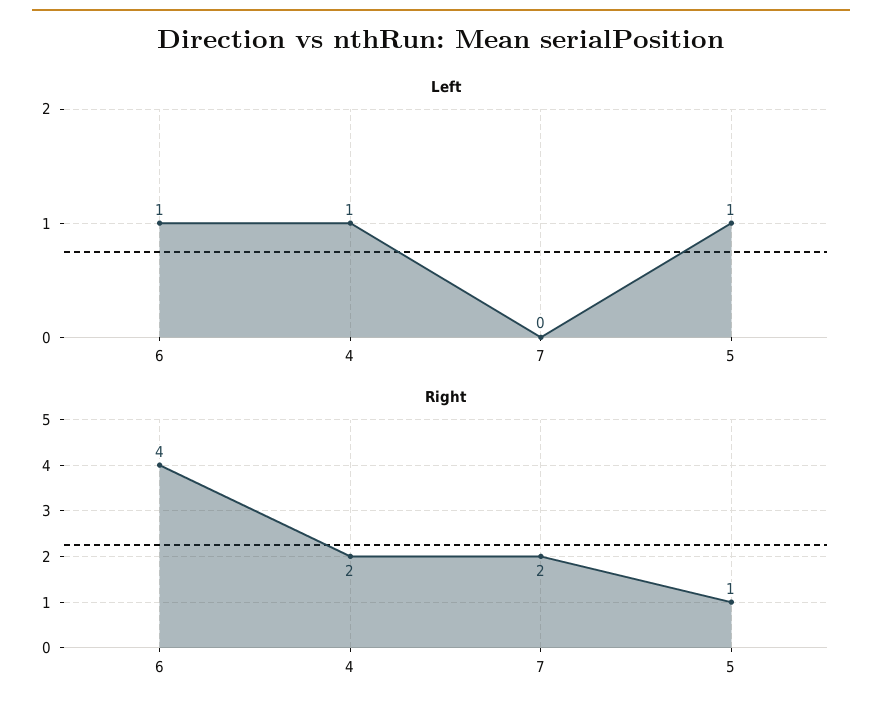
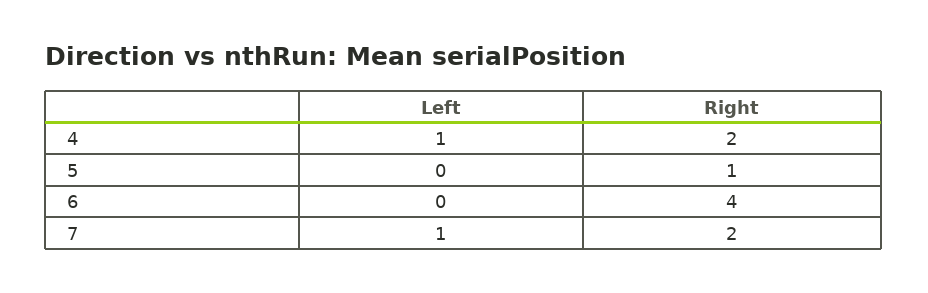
Left, 6: 1 -> 0
Left, 7: 0 -> 1
Left, 5: 1 -> 0

